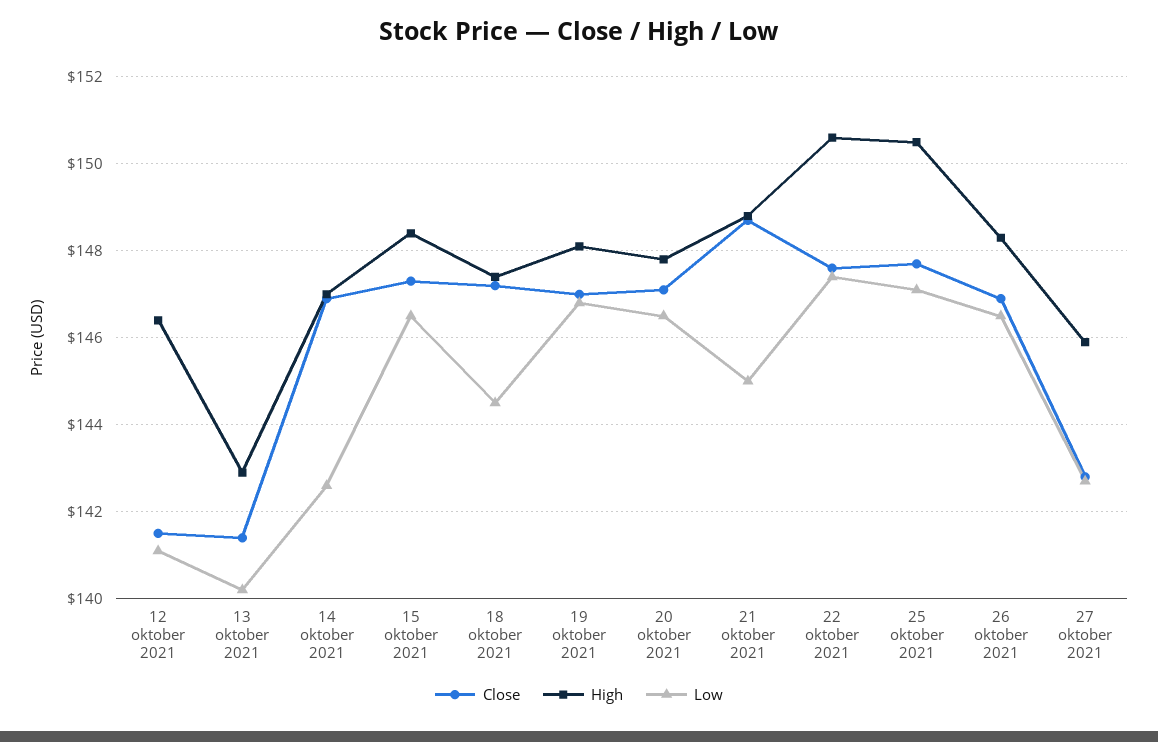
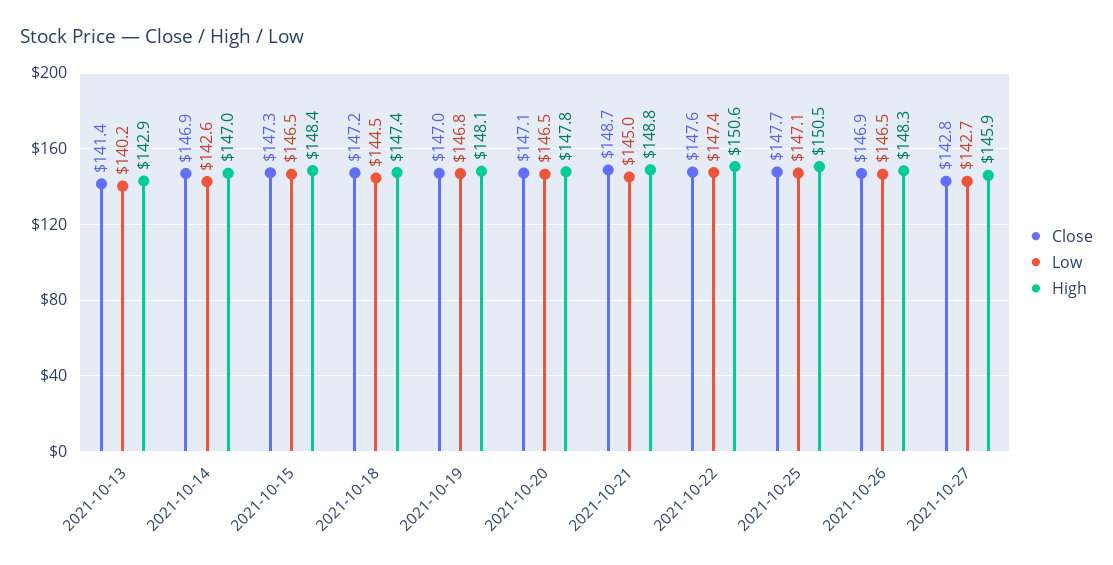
Close, 12 oktober 2021: 141.5 -> none
High, 12 oktober 2021: 146.5 -> none
Low, 12 oktober 2021: 141 -> none

